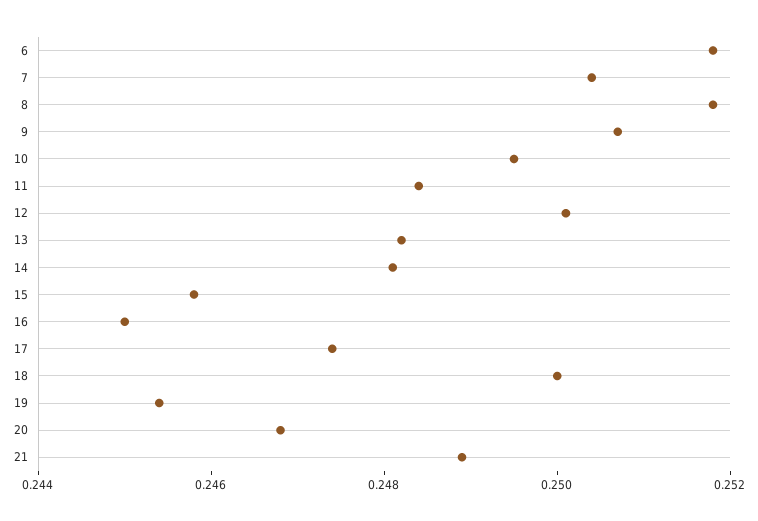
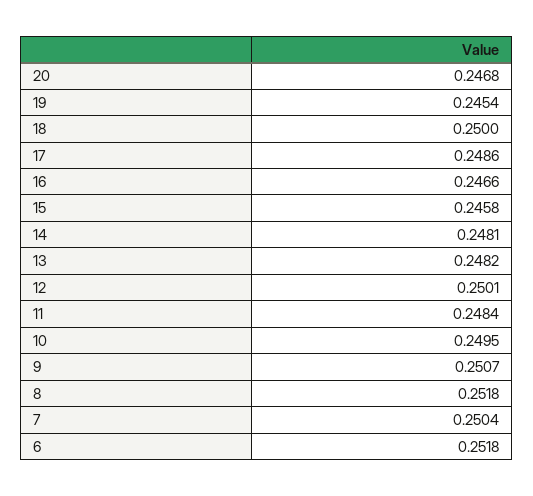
16: 0.245 -> 0.2466
17: 0.2475 -> 0.2486
21: 0.249 -> none

